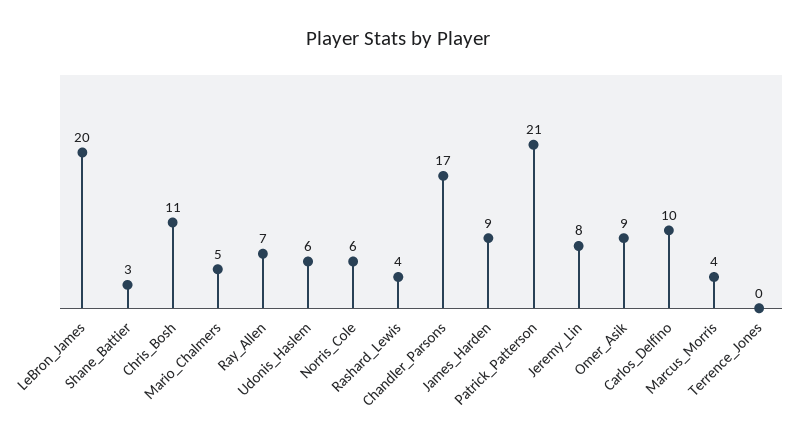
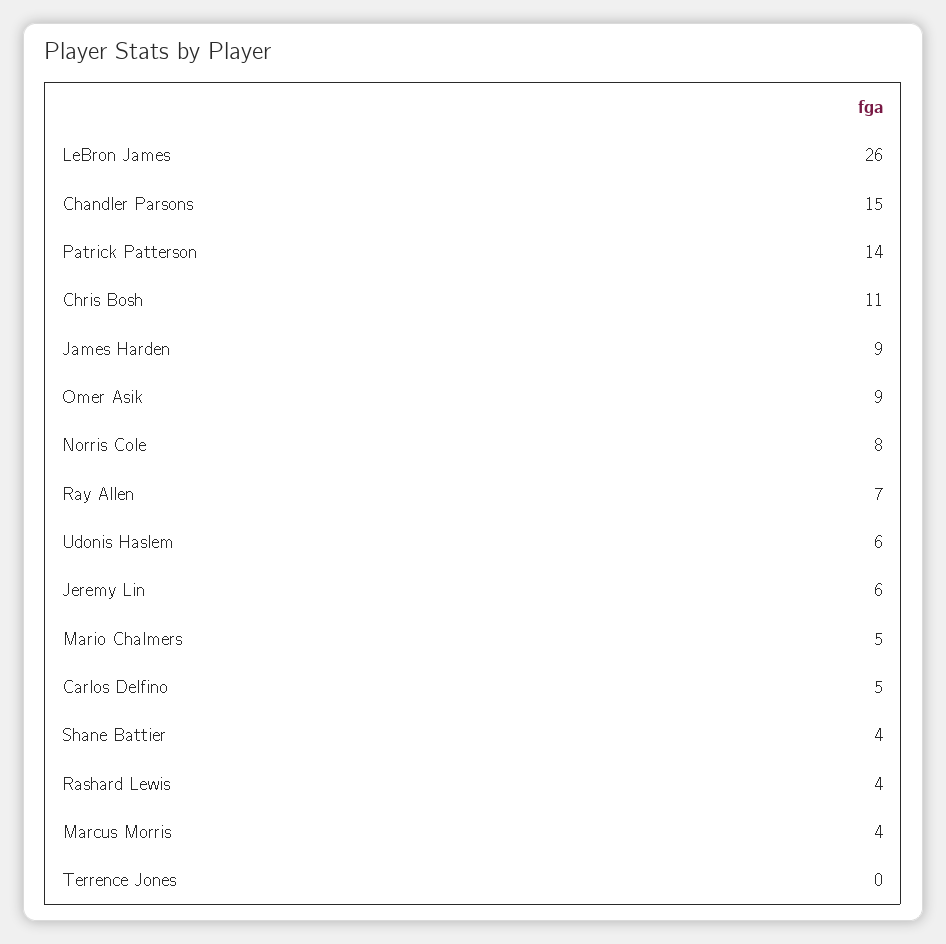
LeBron_James: 20 -> 26
Shane_Battier: 3 -> 4
Norris_Cole: 6 -> 8
Chandler_Parsons: 17 -> 15
Patrick_Patterson: 21 -> 14
Jeremy_Lin: 8 -> 6
Carlos_Delfino: 10 -> 5

